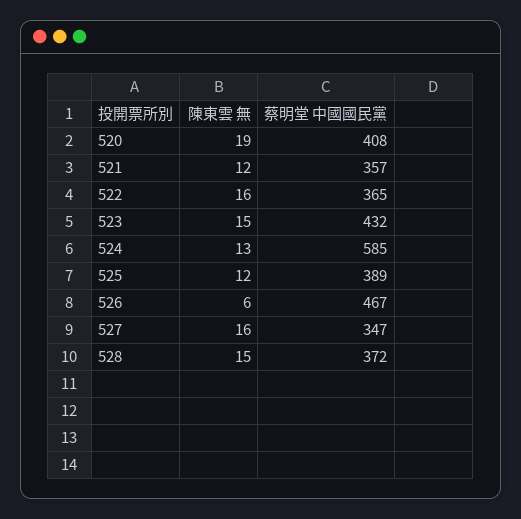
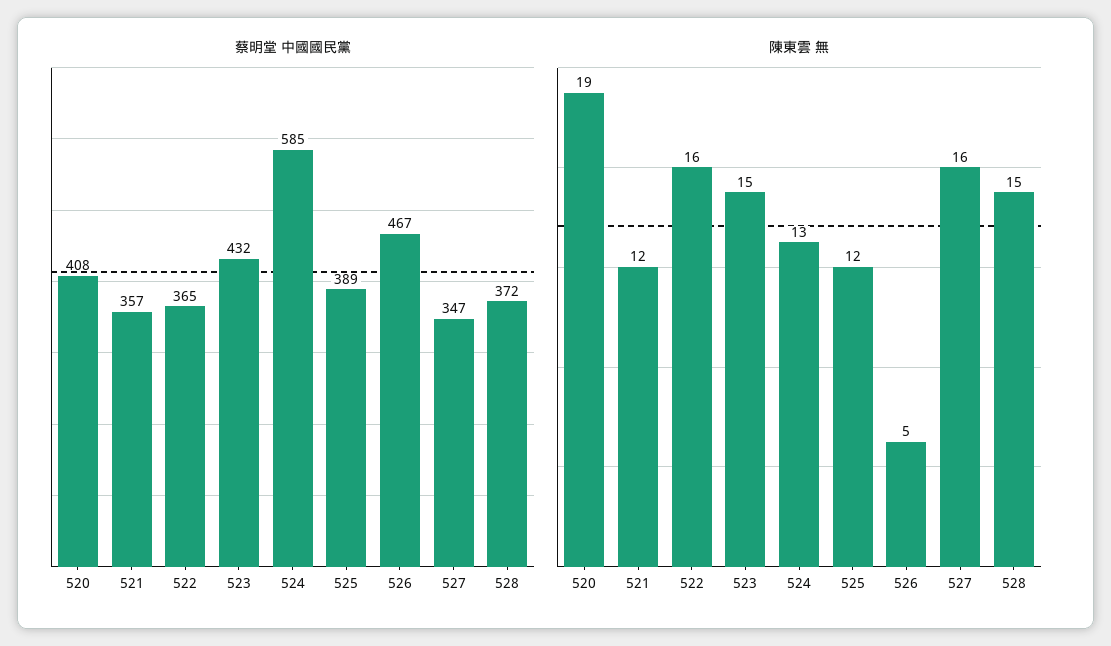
陳東雲 無, 526: 6 -> 5

